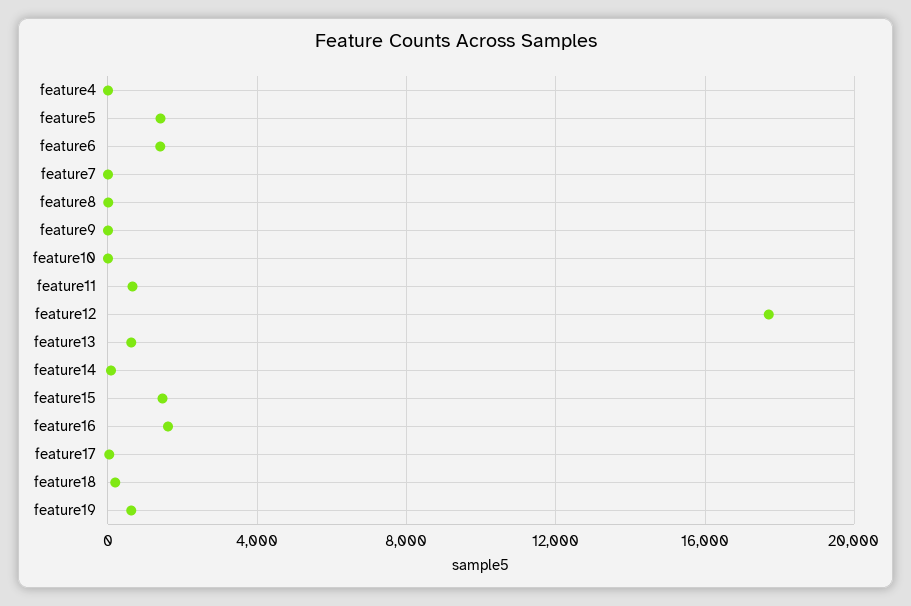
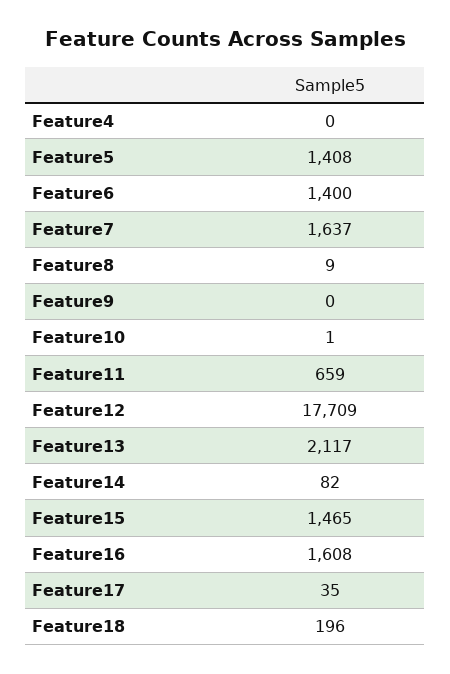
feature7: 0 -> 1637
feature13: 500 -> 2117
feature19: 500 -> none

